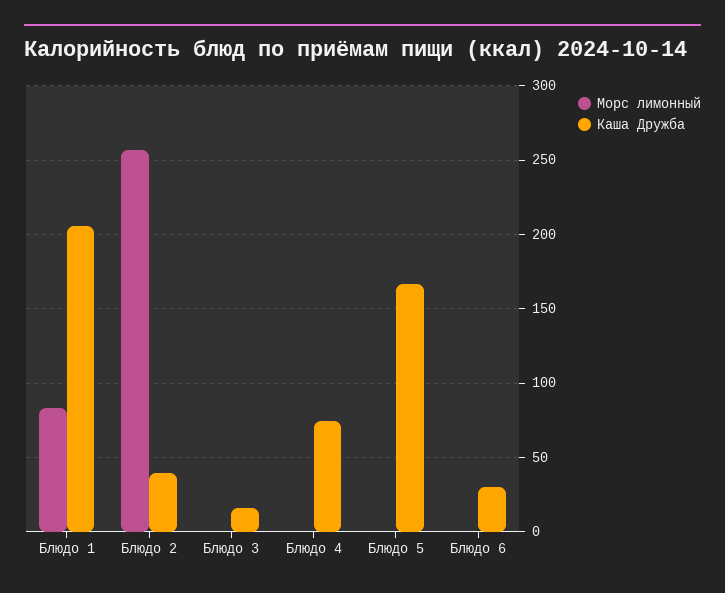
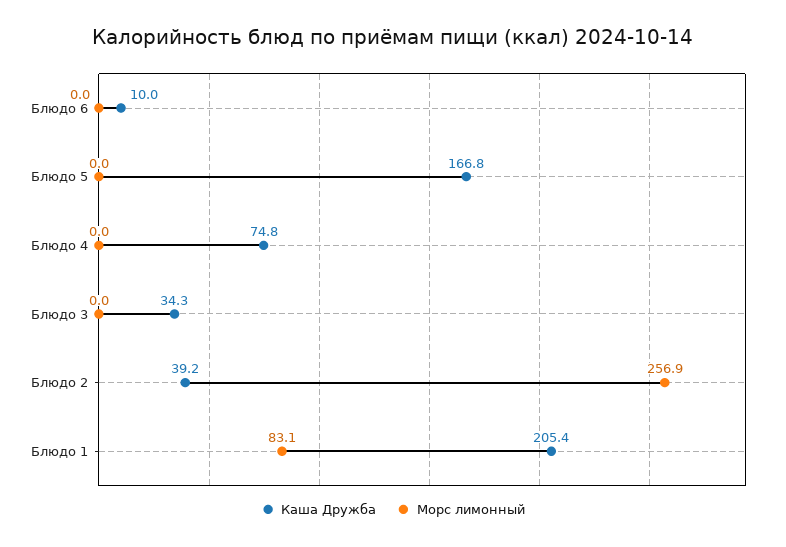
Каша Дружба, Блюдо 3: 15 -> 34.3
Каша Дружба, Блюдо 6: 30 -> 10

